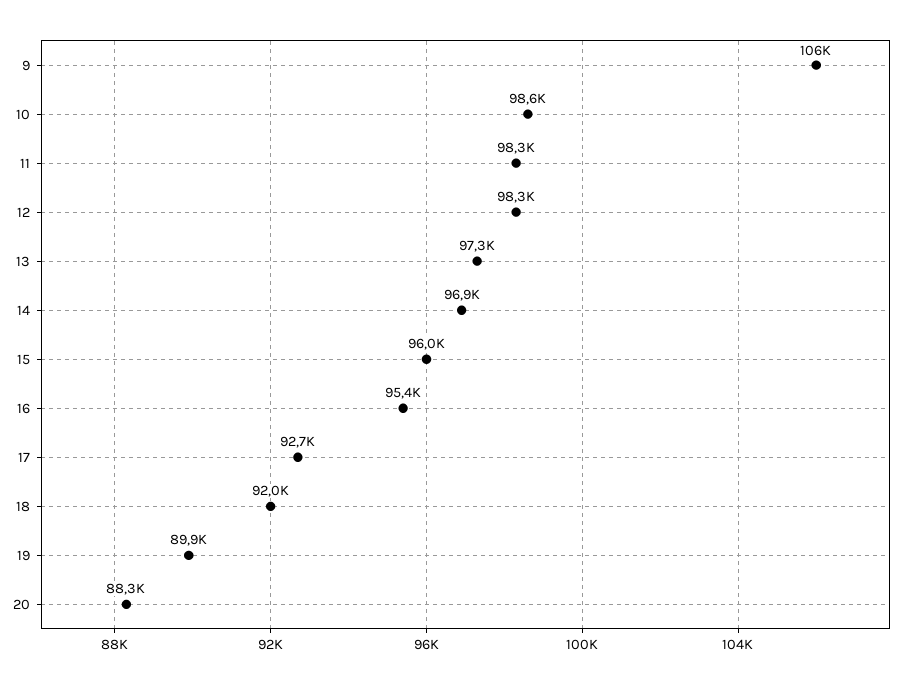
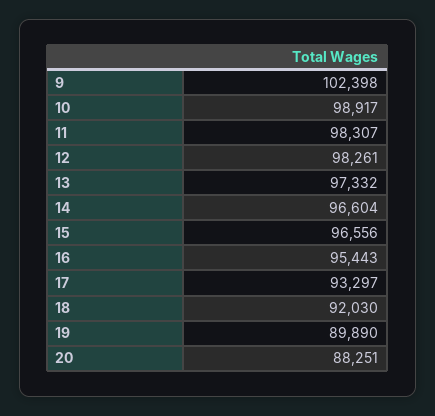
9: 106000 -> 102398
10: 98600 -> 98917
14: 96900 -> 96604
15: 96000 -> 96556
17: 92700 -> 93297

